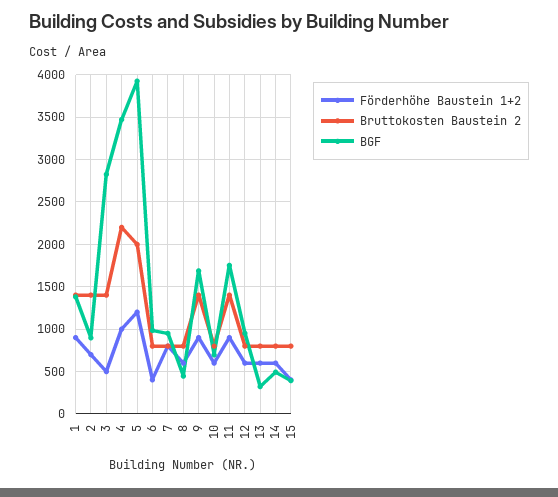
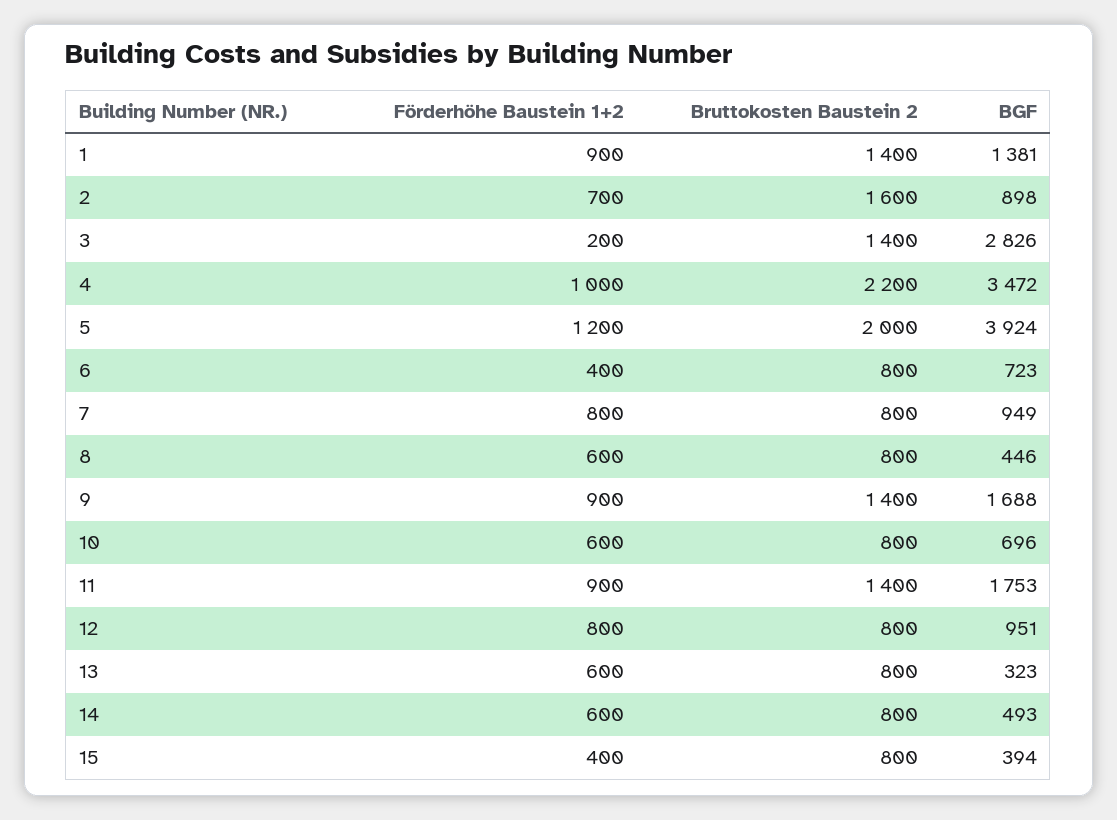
Bruttokosten Baustein 2, 2: 1400 -> 1600
Förderhöhe Baustein 1+2, 3: 500 -> 200
BGF, 6: 1000 -> 723
Förderhöhe Baustein 1+2, 12: 600 -> 800

